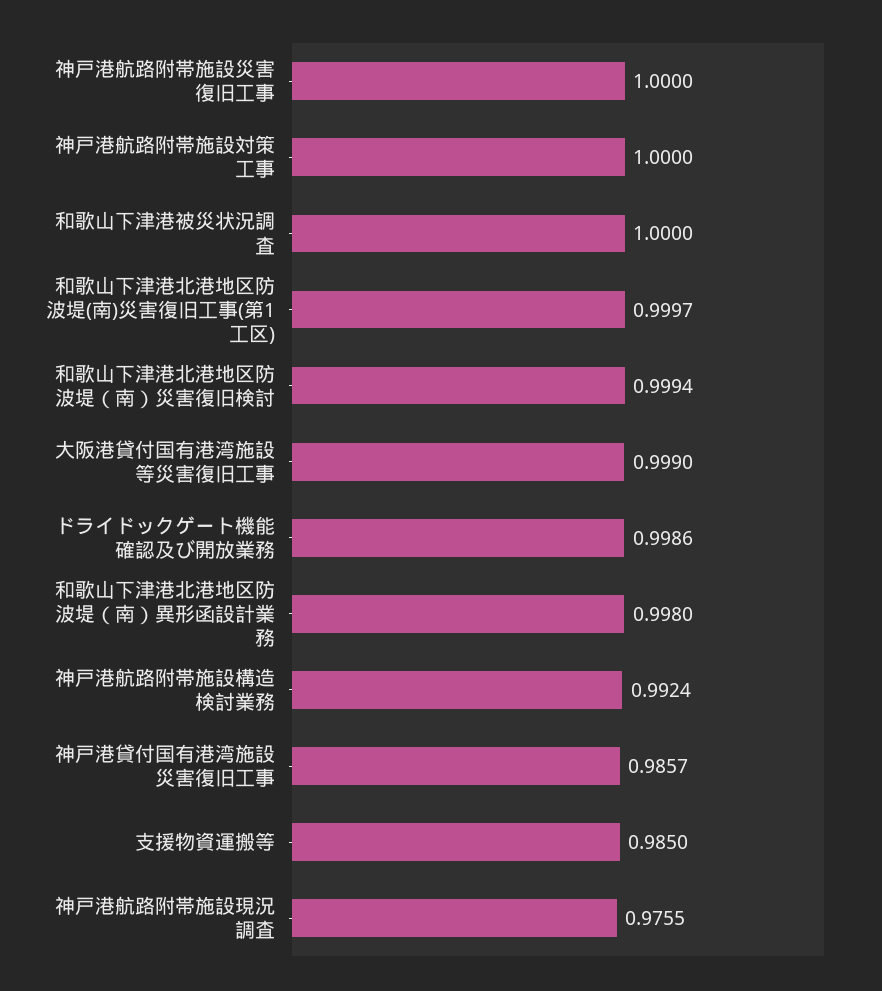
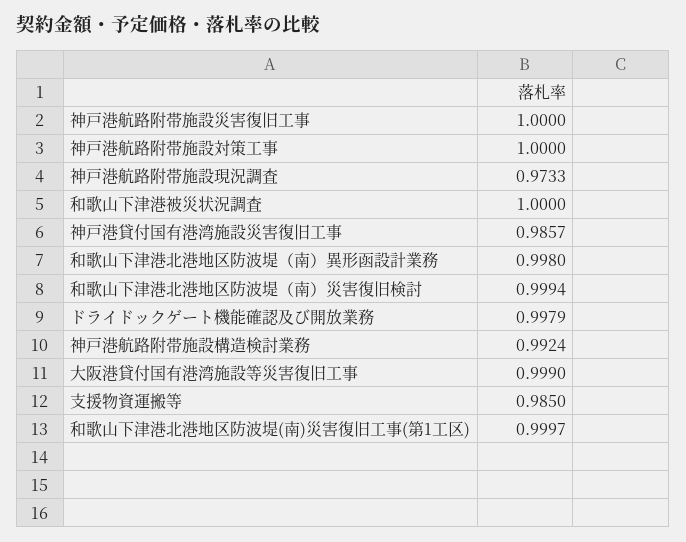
ドライドックゲート機能確認及び開放業務: 0.9986 -> 0.9979
神戸港航路附帯施設現況調査: 0.9755 -> 0.9733

